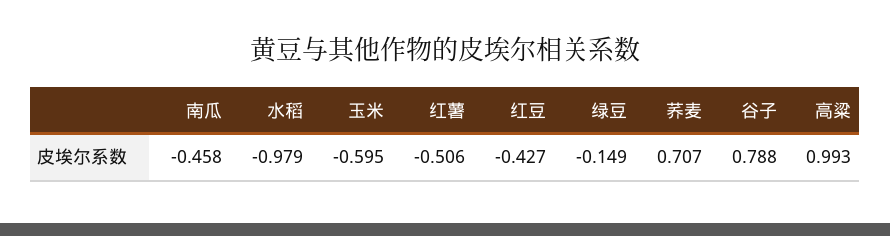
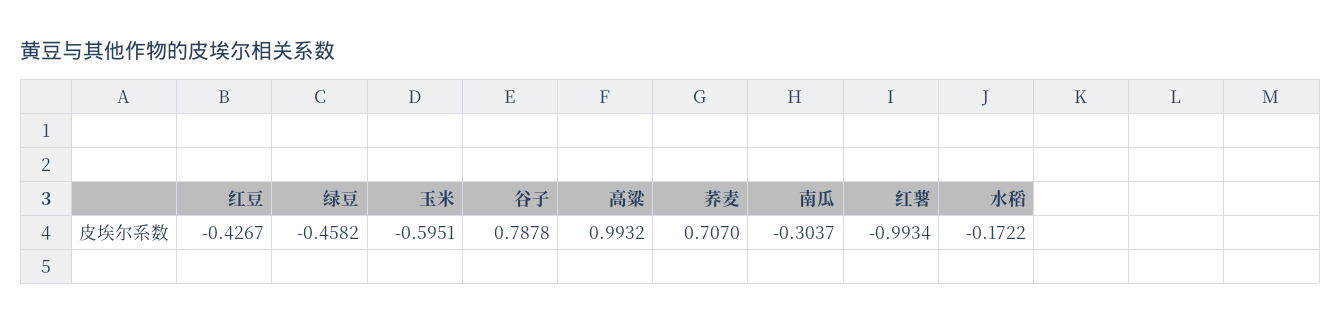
南瓜: -0.458 -> -0.3037
水稻: -0.979 -> -0.1722
红薯: -0.506 -> -0.9934
绿豆: -0.149 -> -0.4582

